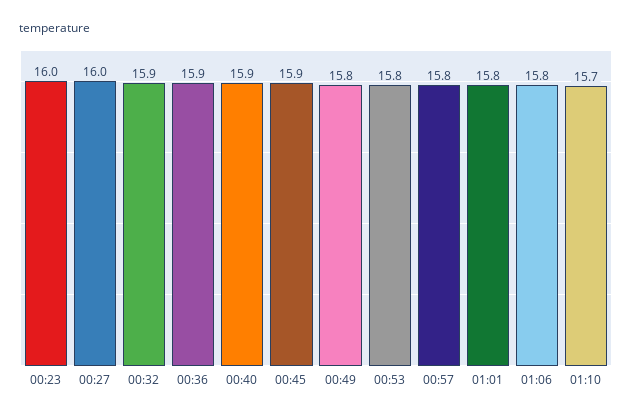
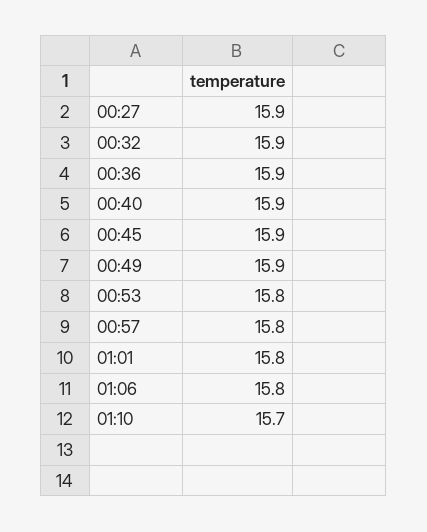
00:23: 16 -> none
00:27: 16 -> 15.9
00:49: 15.8 -> 15.9

